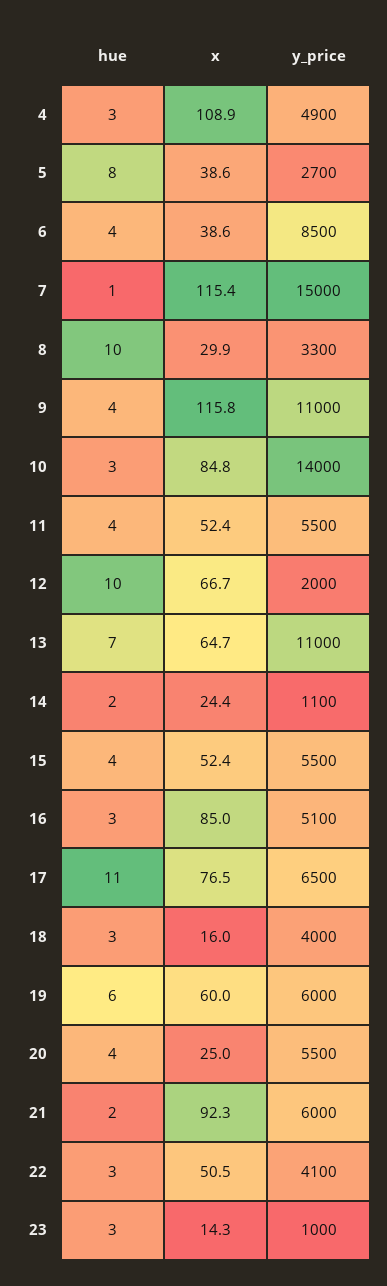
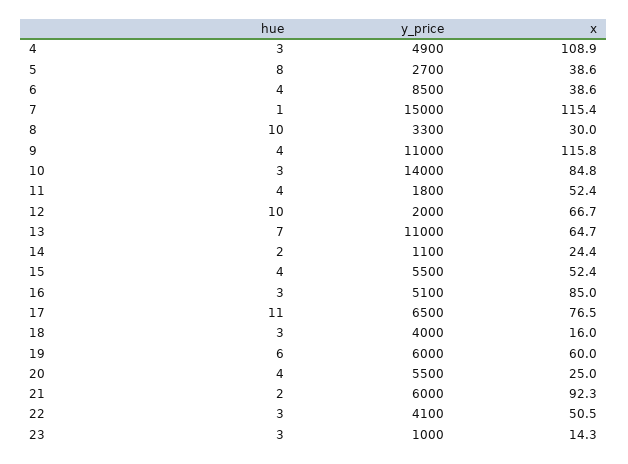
x, 8: 29.9 -> 30
y_price, 11: 5500 -> 1800

